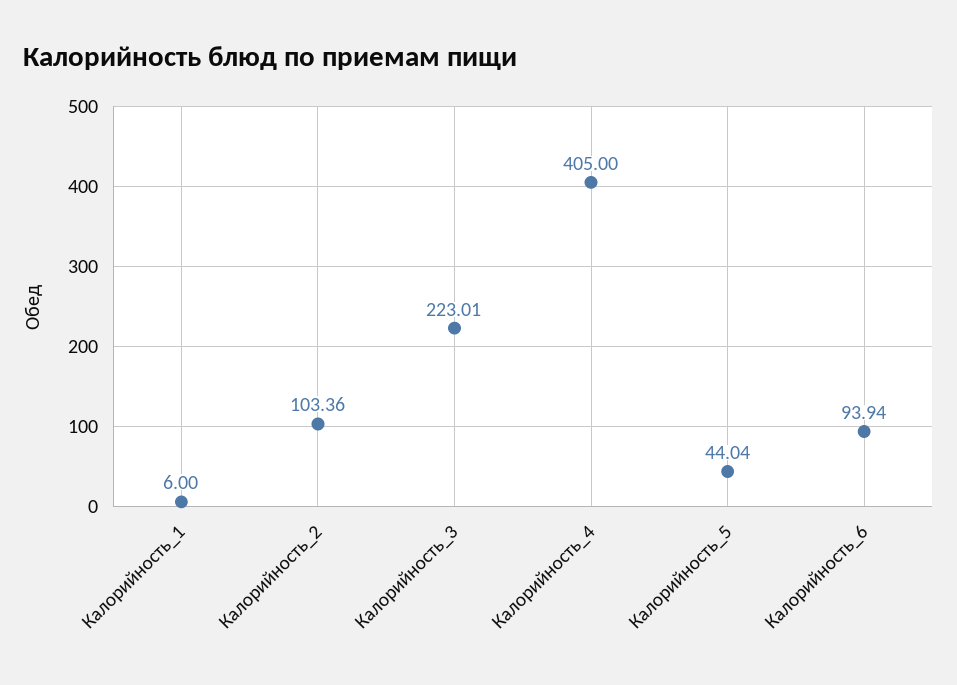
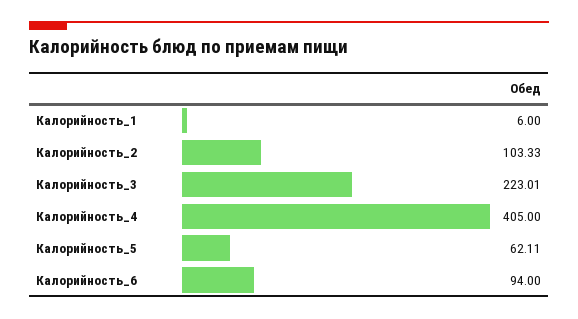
Калорийность_2: 103.36 -> 103.33
Калорийность_5: 44.04 -> 62.11
Калорийность_6: 93.94 -> 94

